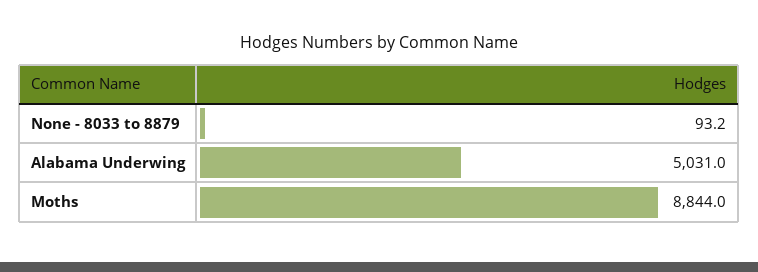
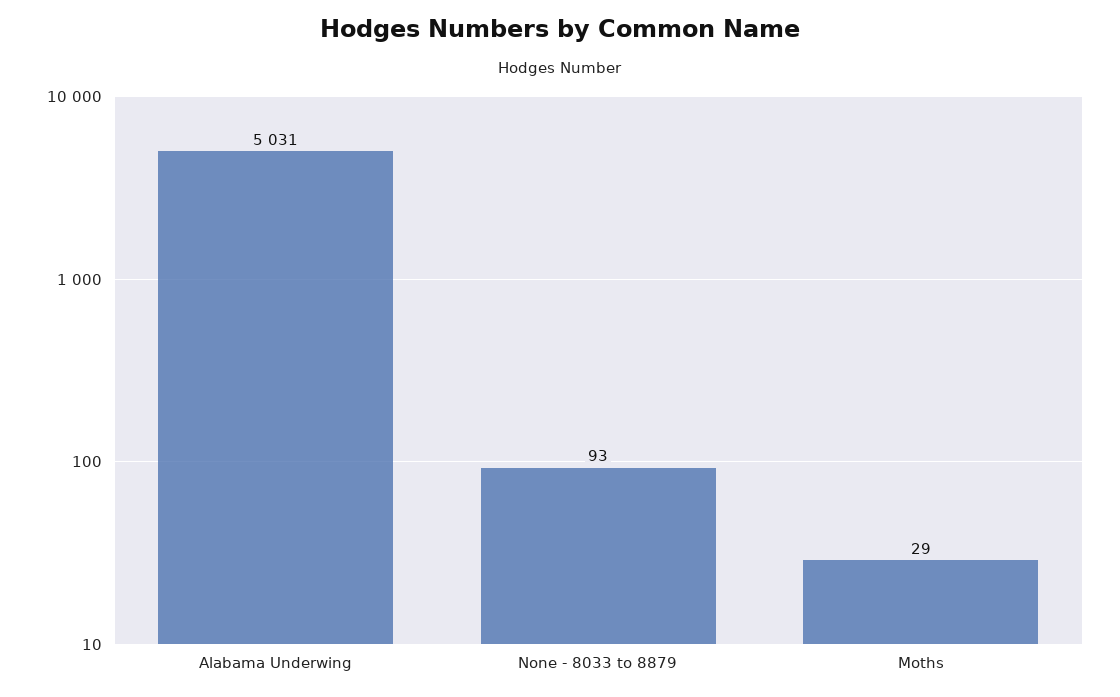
Moths: 8844 -> 29

